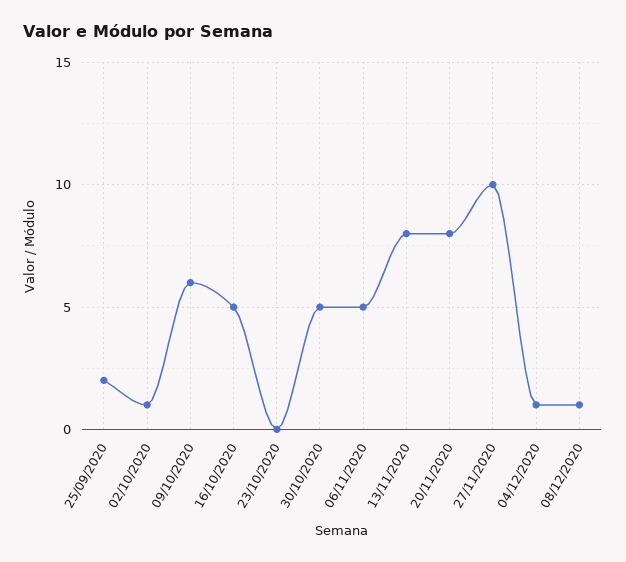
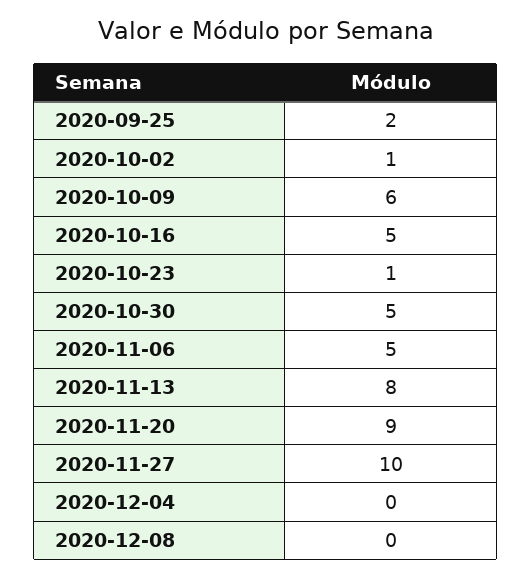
23/10/2020: 0 -> 1
20/11/2020: 8 -> 9
04/12/2020: 1 -> 0
08/12/2020: 1 -> 0

